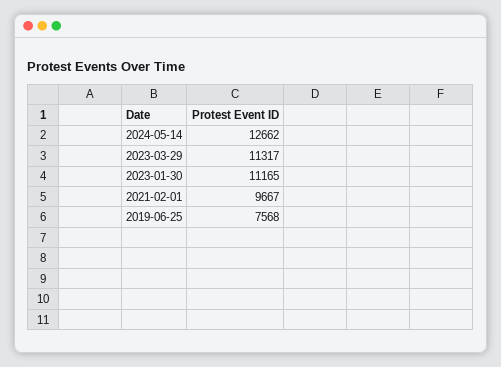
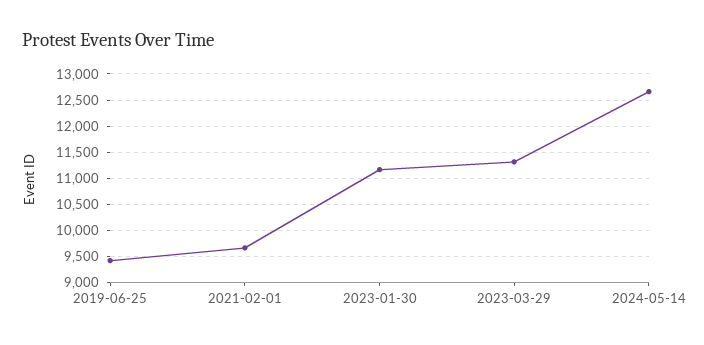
2019-06-25: 7568 -> 9500

